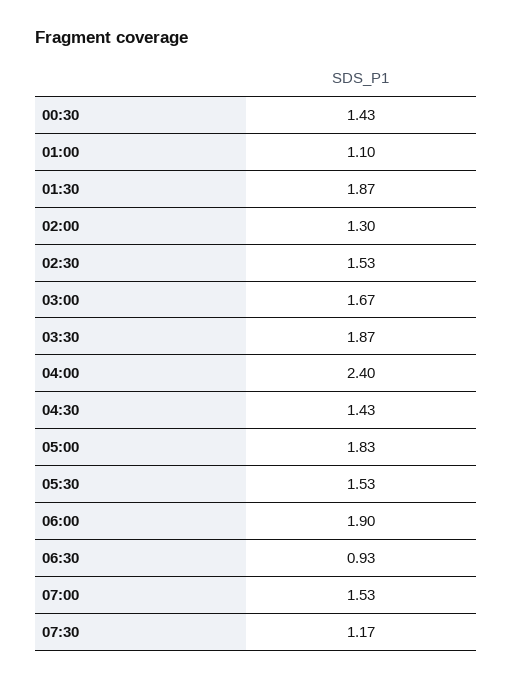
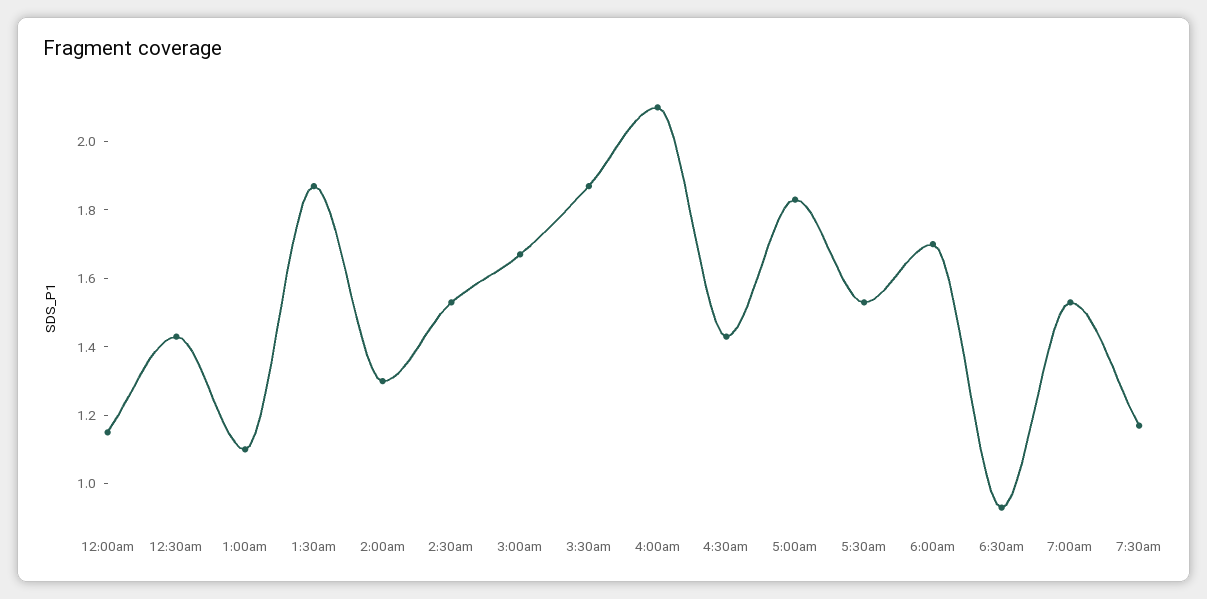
04:00: 2.4 -> 2.1
06:00: 1.9 -> 1.7
12:00am: none -> 1.15

